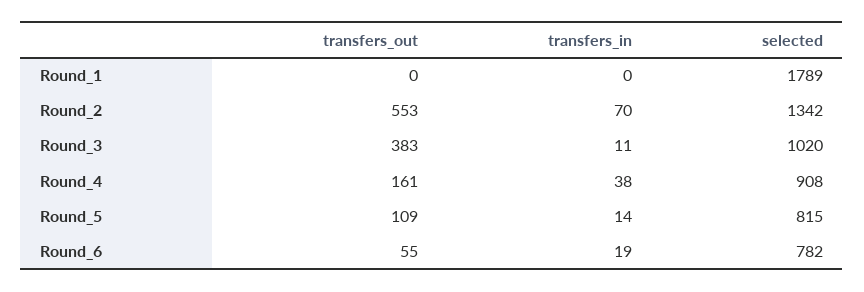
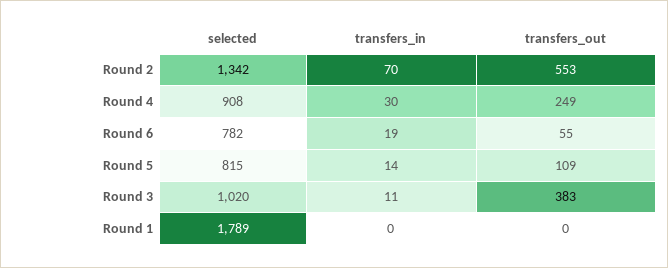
transfers_out, Round_4: 161 -> 249
transfers_in, Round_4: 38 -> 30

